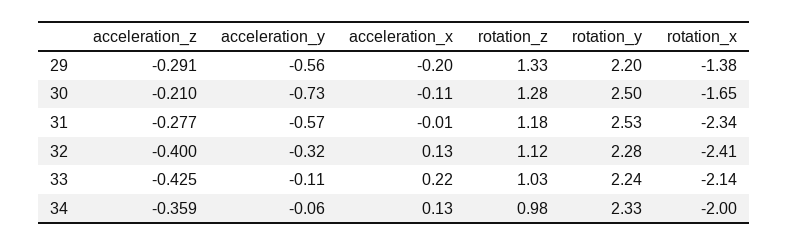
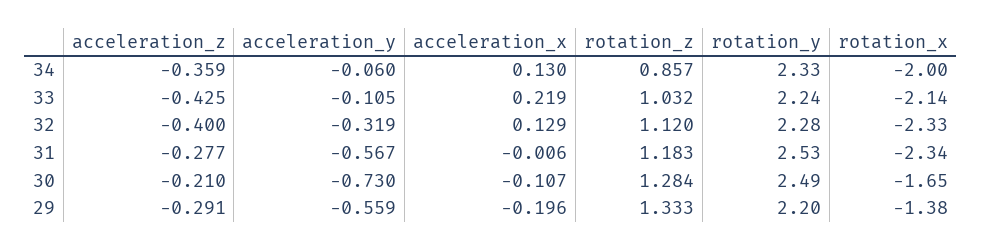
rotation_y, 30: 2.5 -> 2.49
rotation_x, 32: -2.41 -> -2.33
rotation_z, 34: 0.98 -> 0.857

